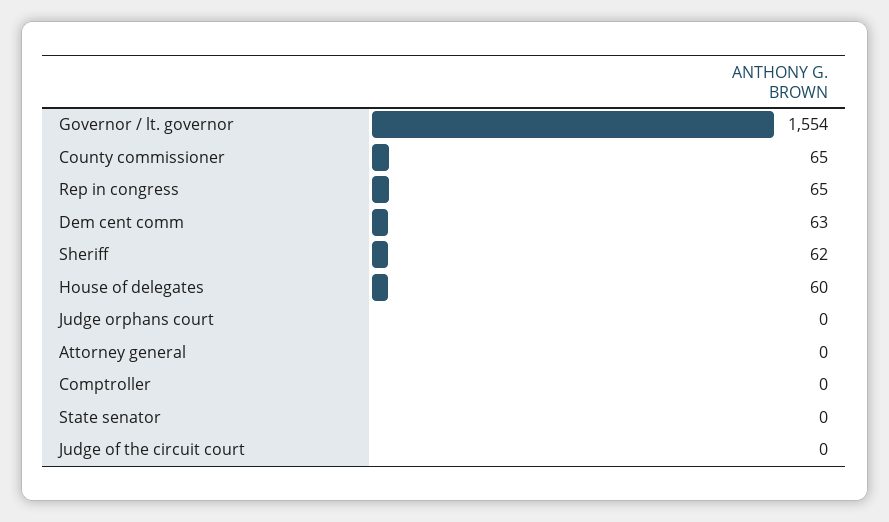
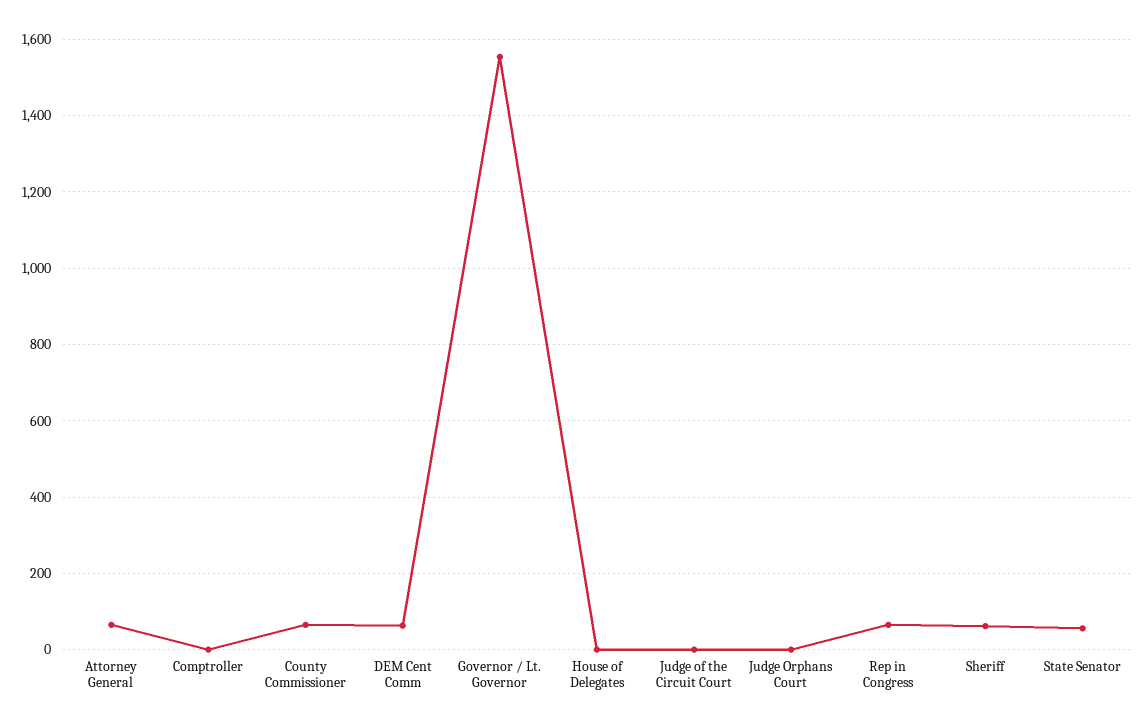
House of delegates: 60 -> 0
Attorney general: 0 -> 60
State senator: 0 -> 60

